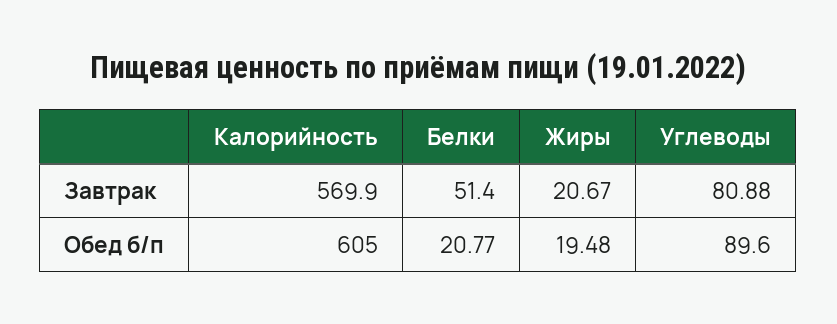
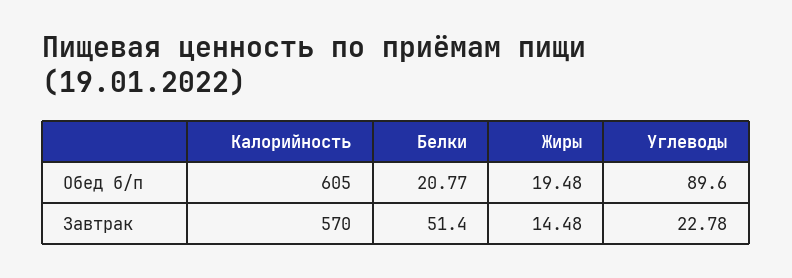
Калорийность, Завтрак: 569.9 -> 570
Жиры, Завтрак: 20.67 -> 14.48
Углеводы, Завтрак: 80.88 -> 22.78

